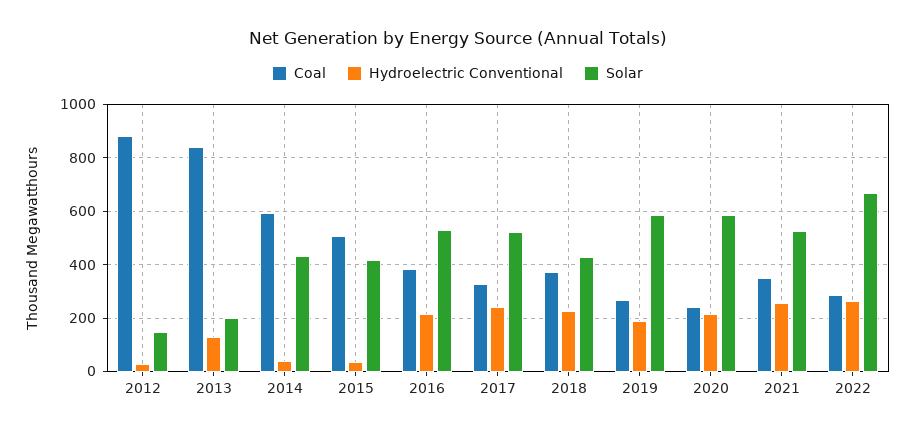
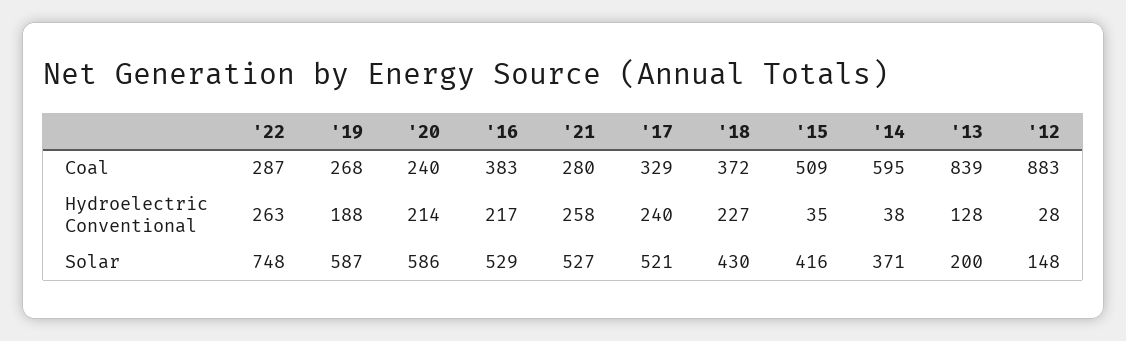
Solar, 2014: 425 -> 371
Coal, 2021: 350 -> 280
Solar, 2022: 675 -> 748

